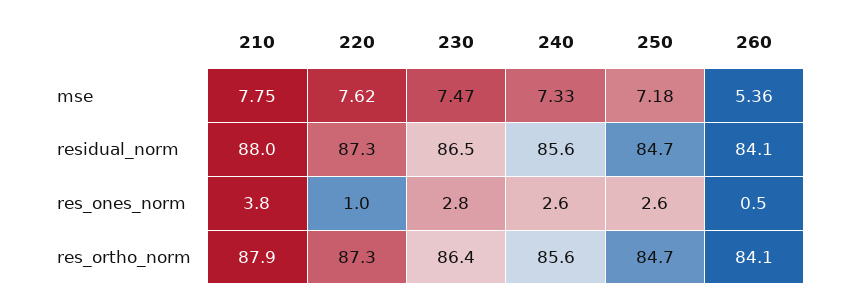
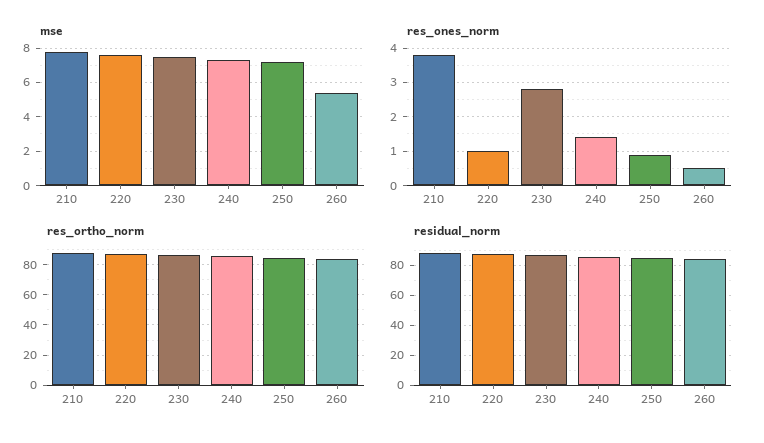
res_ones_norm, 240: 2.6 -> 1.5
res_ones_norm, 250: 2.6 -> 1

